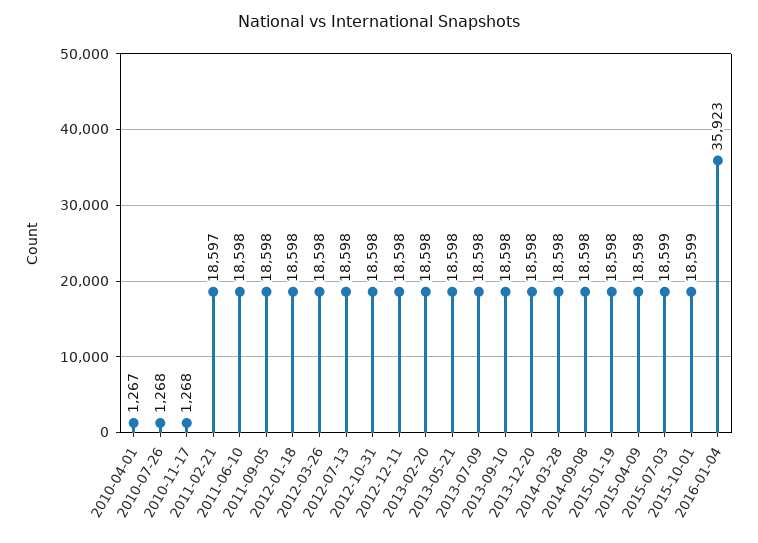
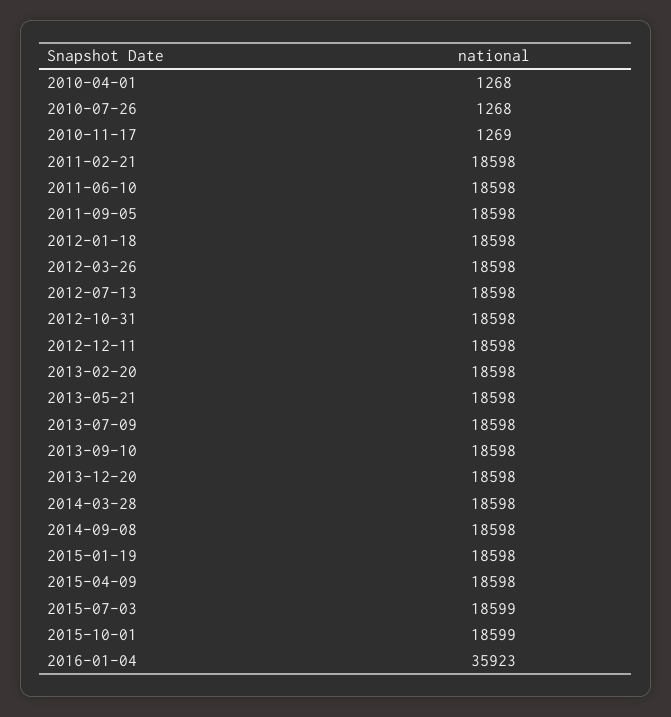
2010-04-01: 1267 -> 1268
2010-11-17: 1268 -> 1269
2011-02-21: 18597 -> 18598

